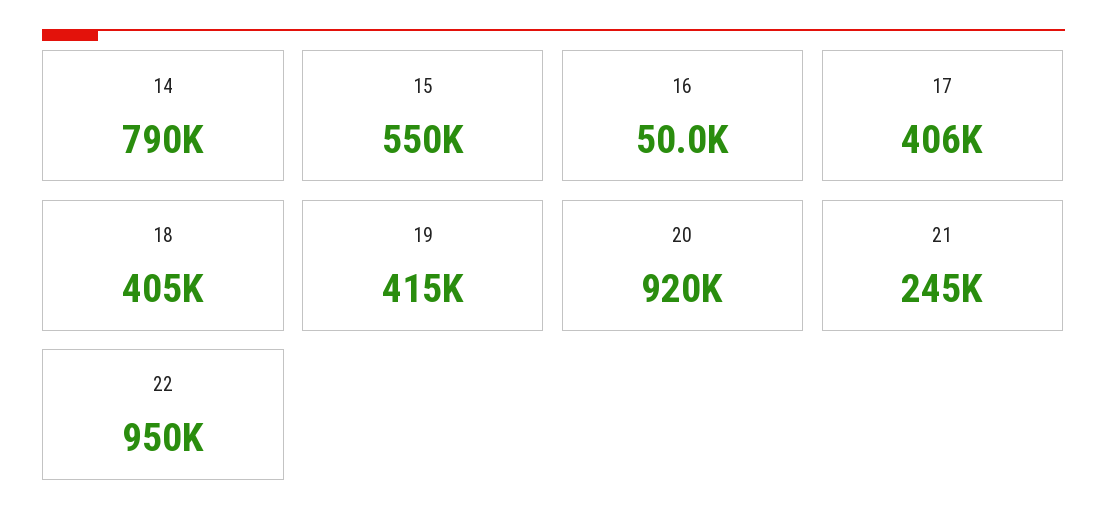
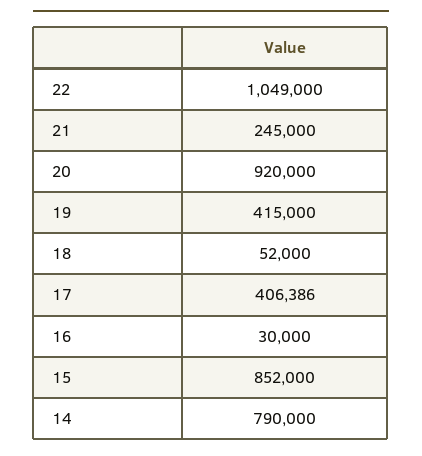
15: 550000 -> 852000
16: 50000 -> 30000
18: 405000 -> 52000
22: 950000 -> 1049000

